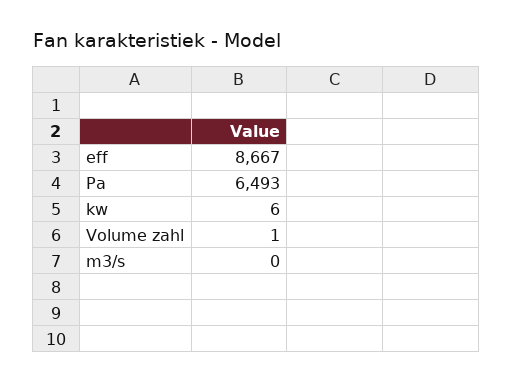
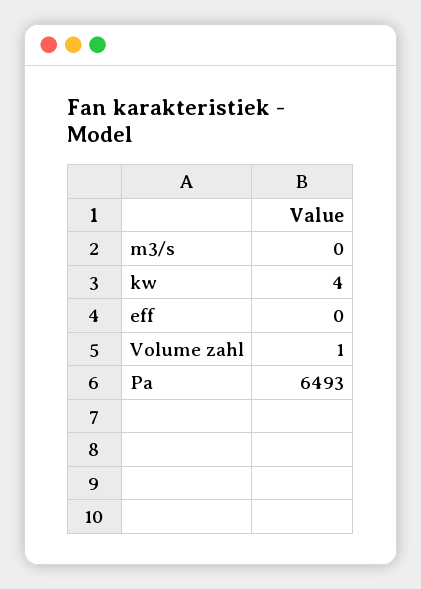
eff: 8667 -> 0
kw: 6 -> 4

